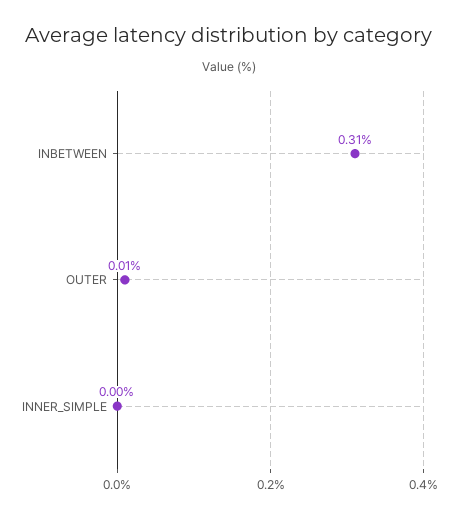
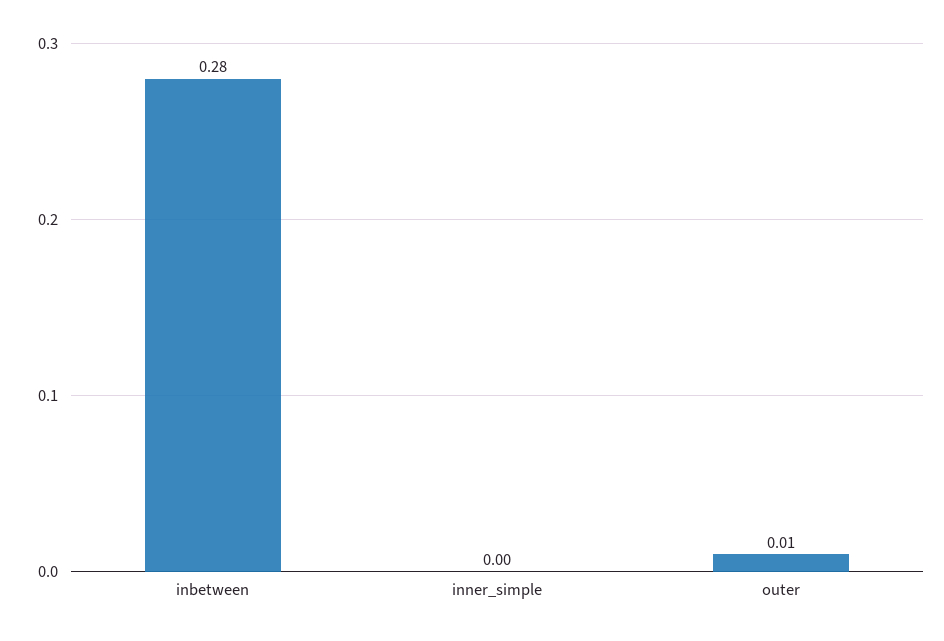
INBETWEEN: 0.31 -> 0.28

